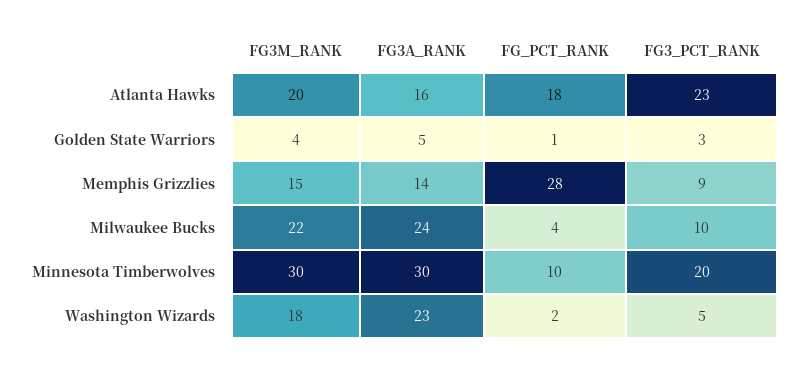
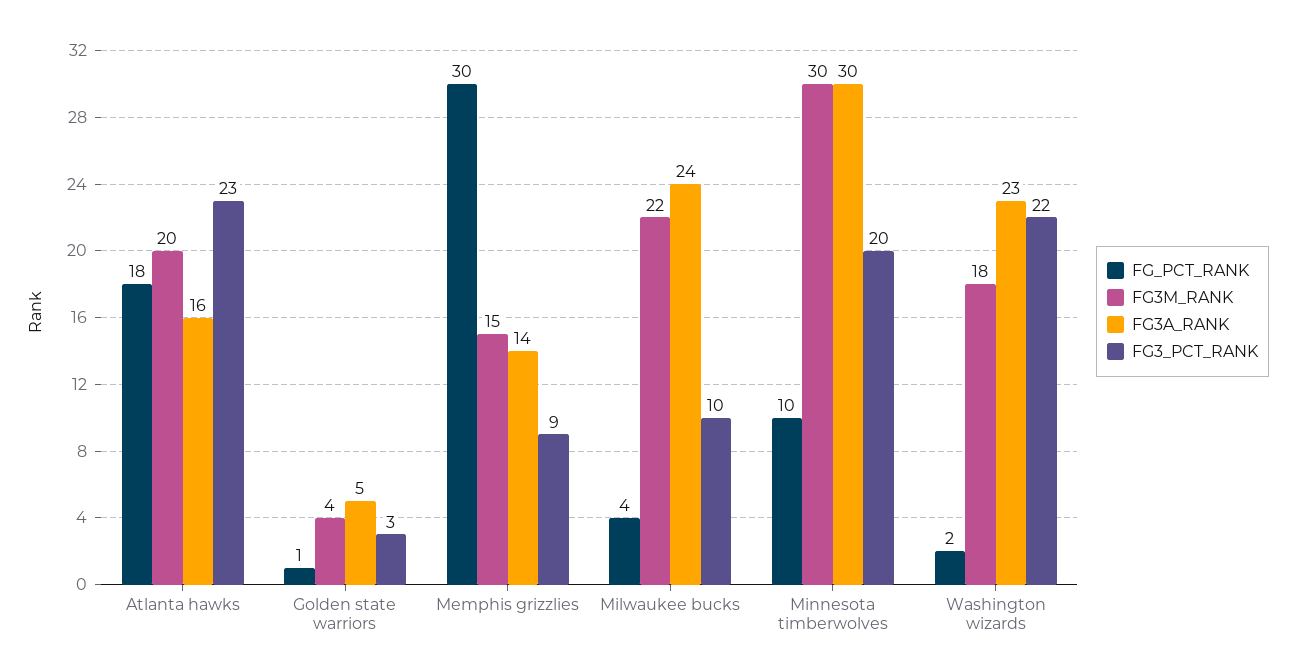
FG_PCT_RANK, Memphis Grizzlies: 28 -> 30
FG3_PCT_RANK, Washington Wizards: 5 -> 22

